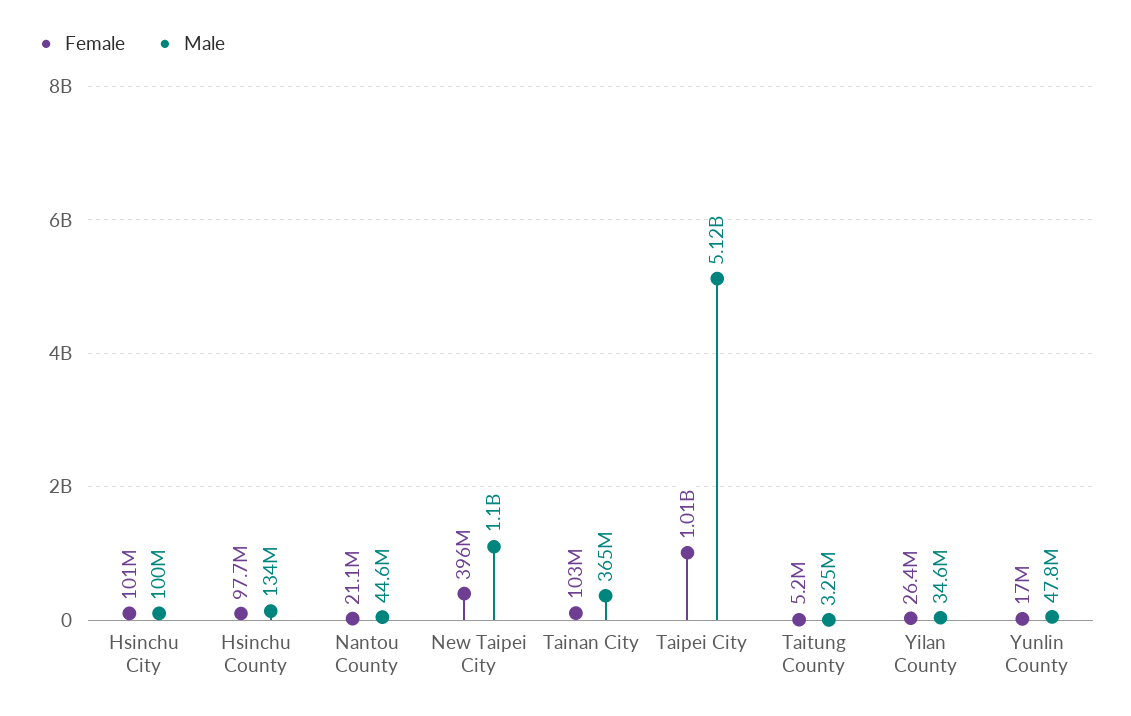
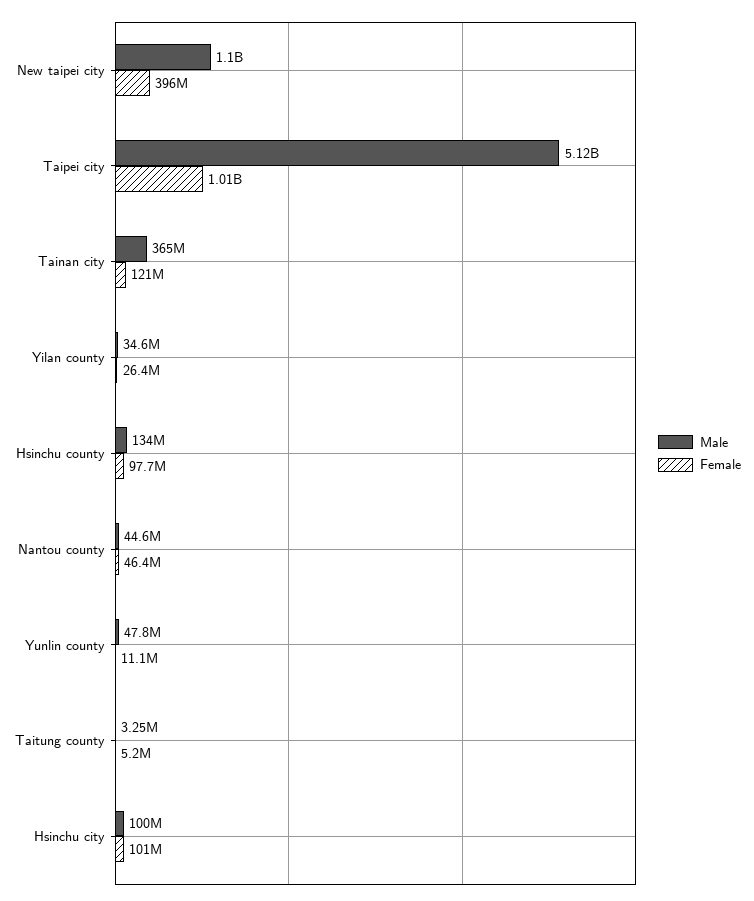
Female, Nantou County: 21100000 -> 46400000
Female, Tainan City: 103000000 -> 121000000
Female, Yunlin County: 17000000 -> 11100000

